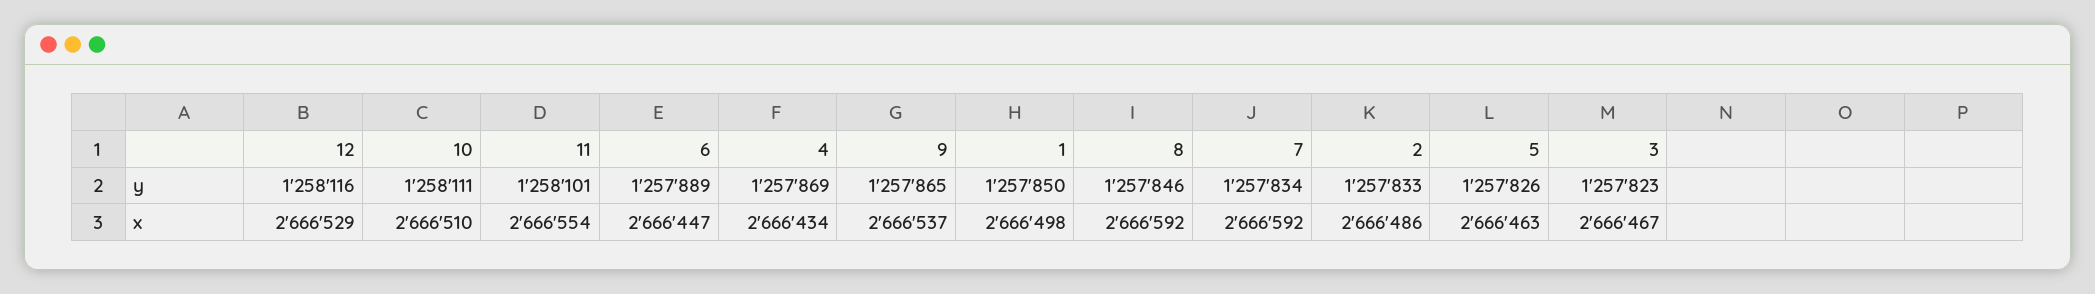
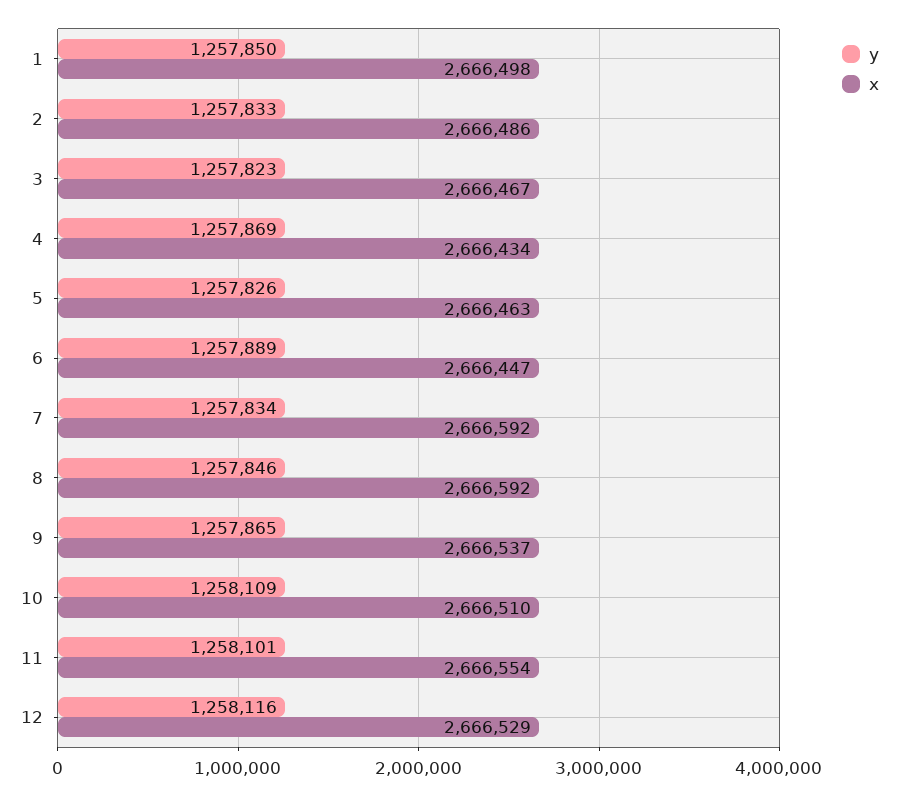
y, 10: 1258111 -> 1258109

